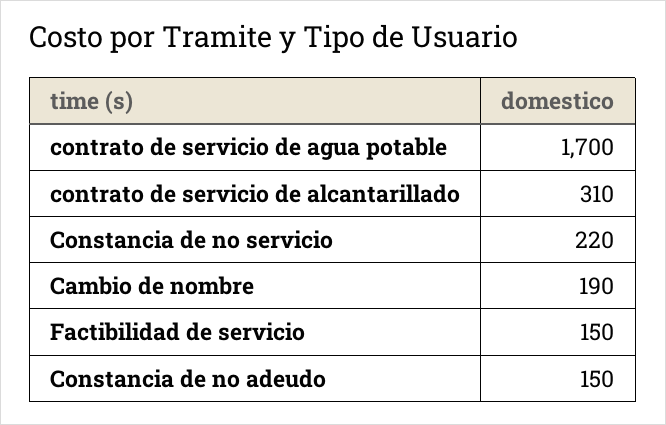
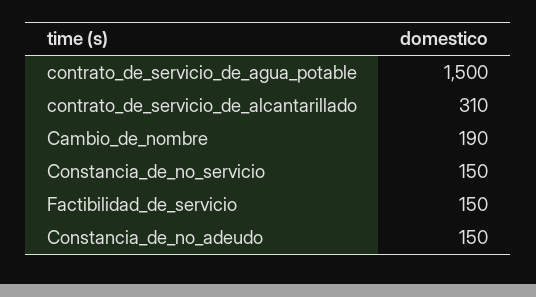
contrato de servicio de agua potable: 1700 -> 1500
Constancia de no servicio: 220 -> 150

